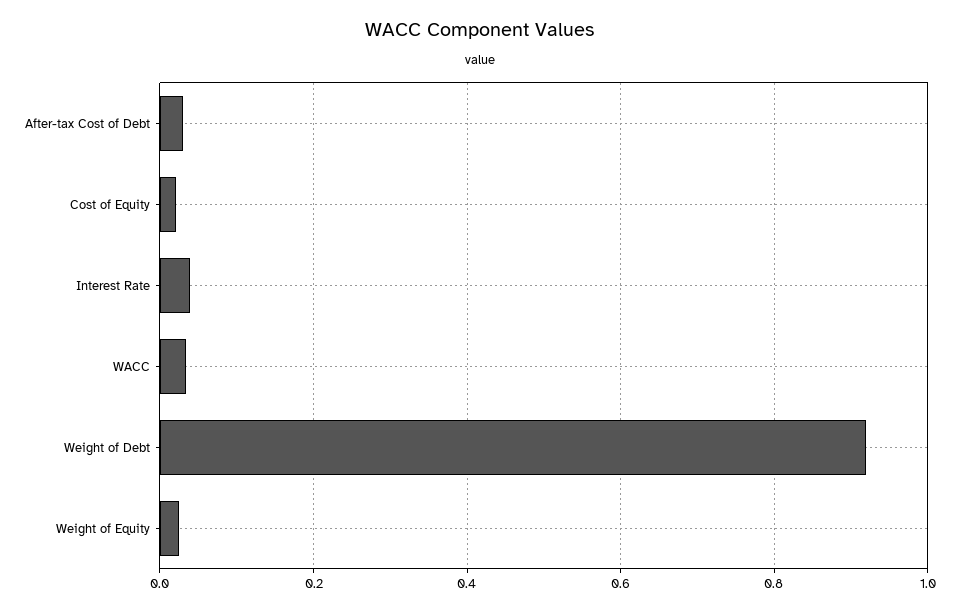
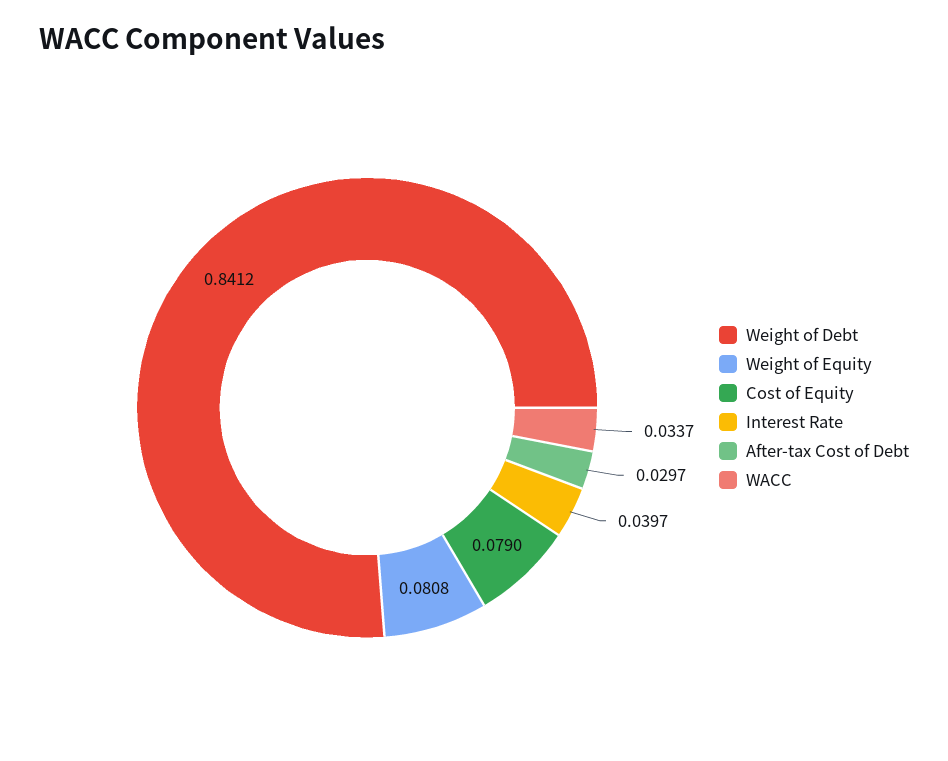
Cost of Equity: 0.02 -> 0.079
Weight of Debt: 0.92 -> 0.8412
Weight of Equity: 0.02 -> 0.0808

